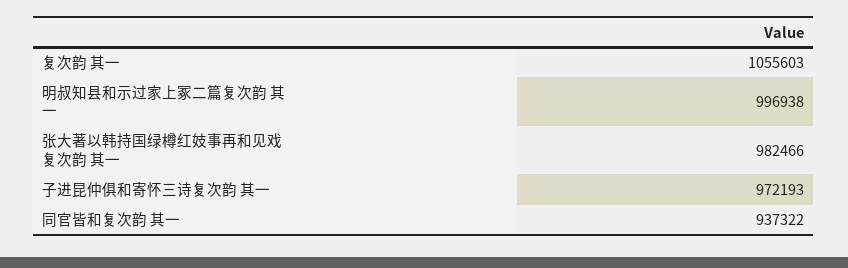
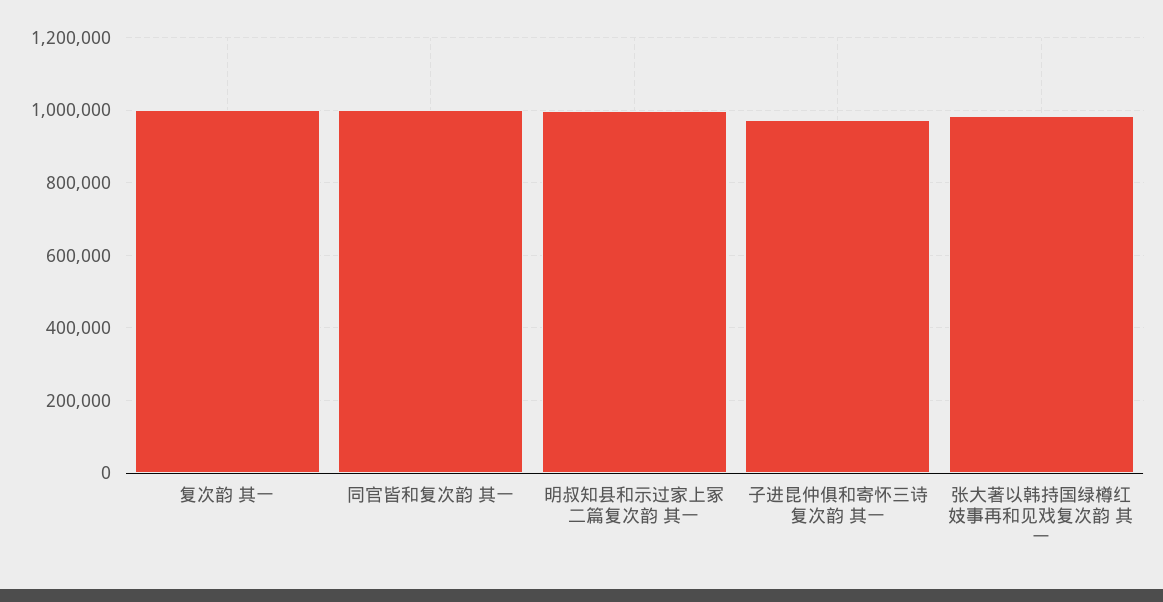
复次韵 其一: 1055603 -> 1000000
同官皆和复次韵 其一: 937322 -> 1000000

